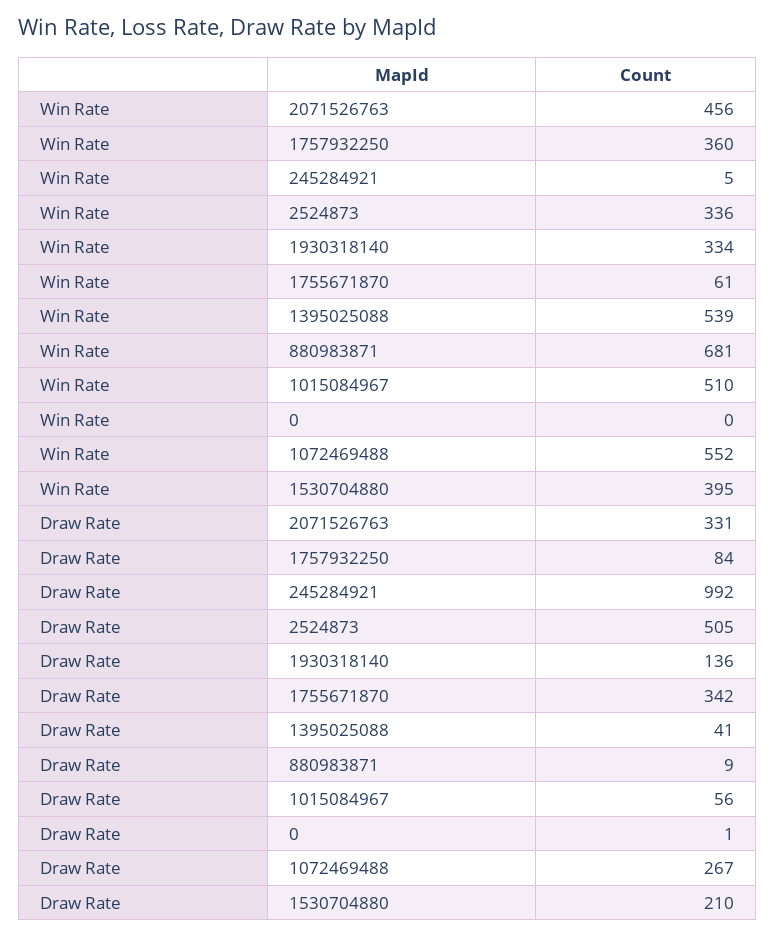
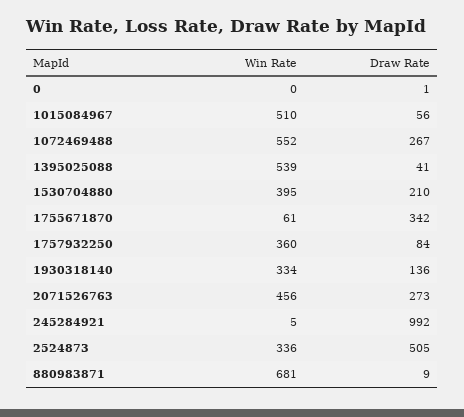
Draw Rate, 2071526763: 331 -> 273

